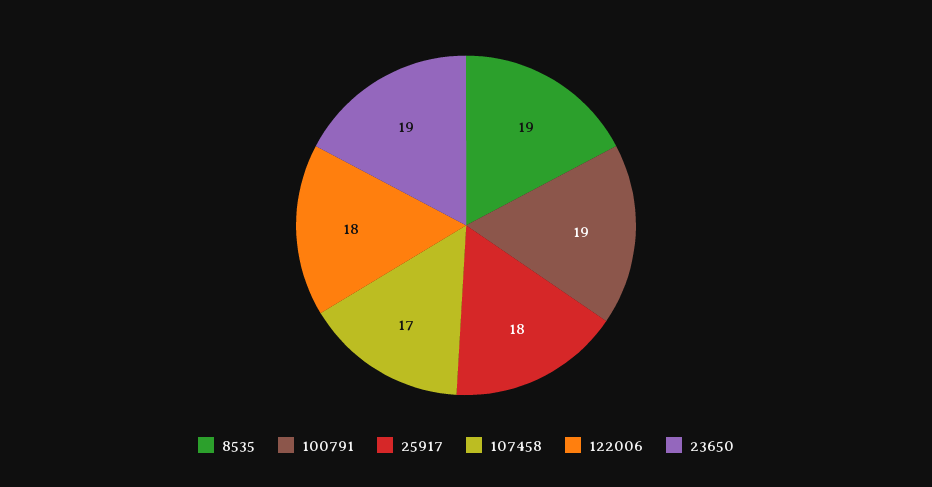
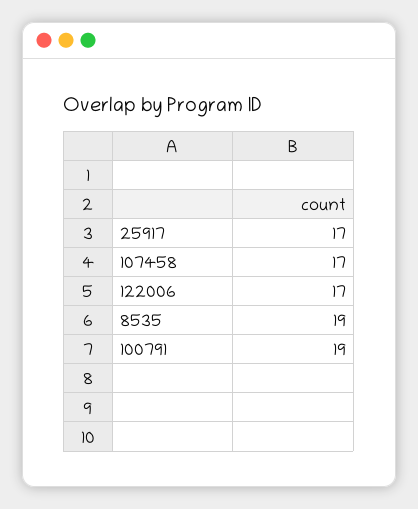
25917: 18 -> 17
122006: 18 -> 17
23650: 19 -> none

